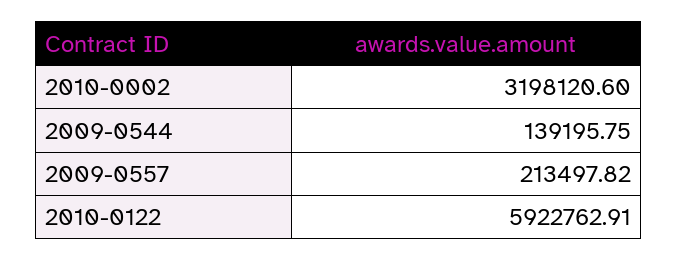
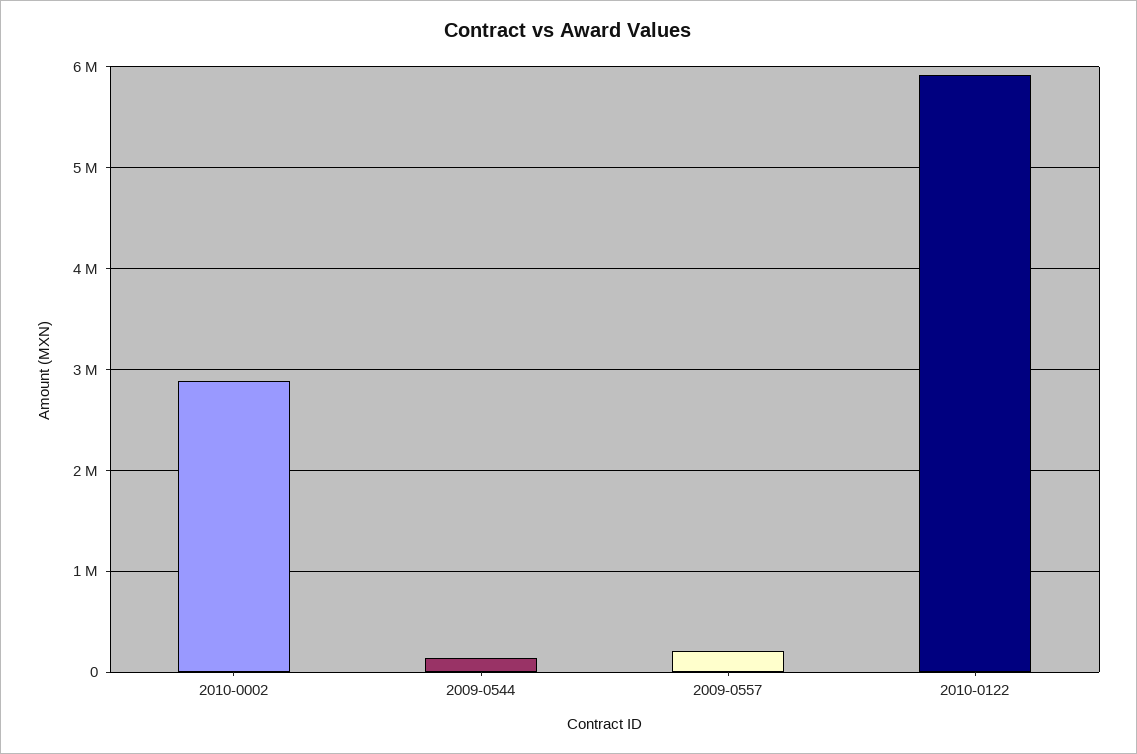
2010-0002: 3198120.6 -> 2900000

